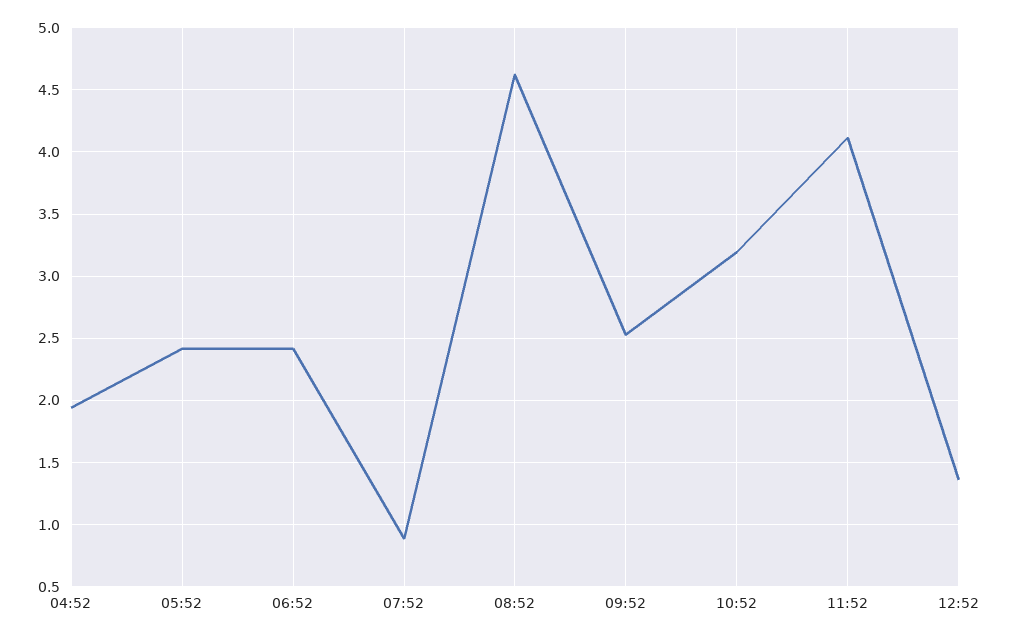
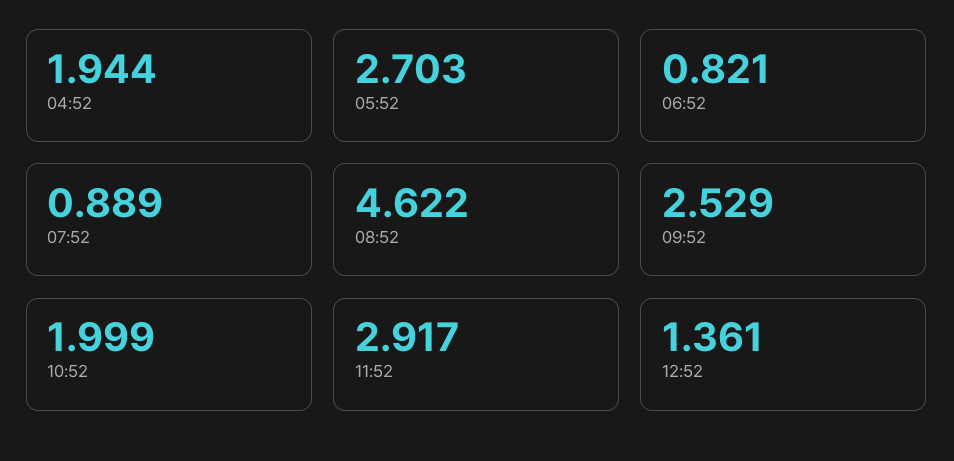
05:52: 2.4 -> 2.703
06:52: 2.4 -> 0.821
10:52: 3.2 -> 1.999
11:52: 4.1 -> 2.917

